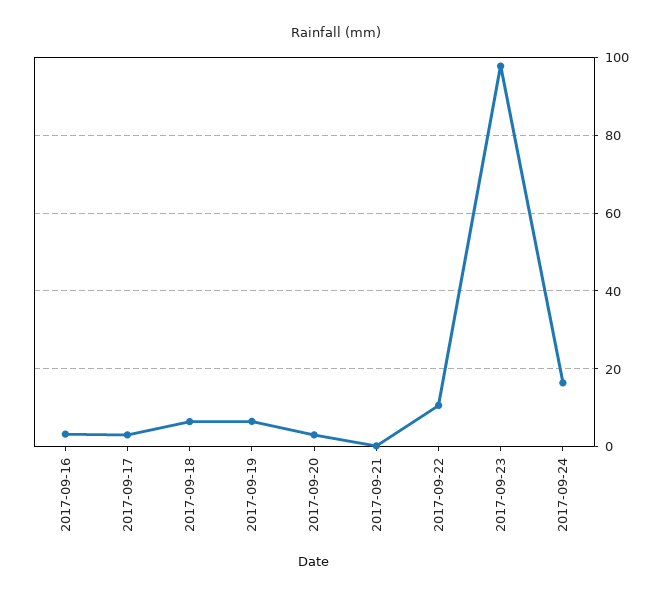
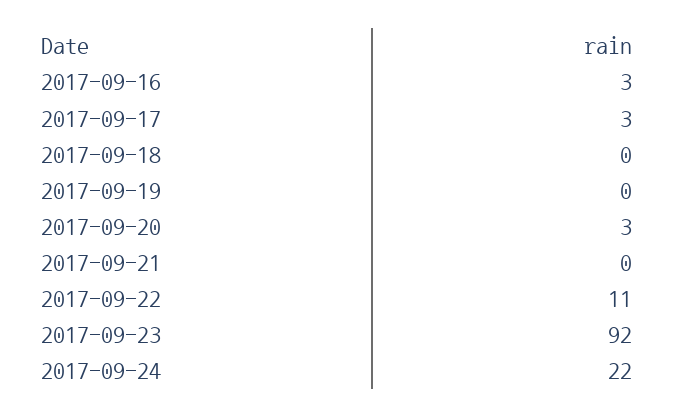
2017-09-18: 6 -> 0
2017-09-19: 6 -> 0
2017-09-23: 98 -> 92
2017-09-24: 16 -> 22

